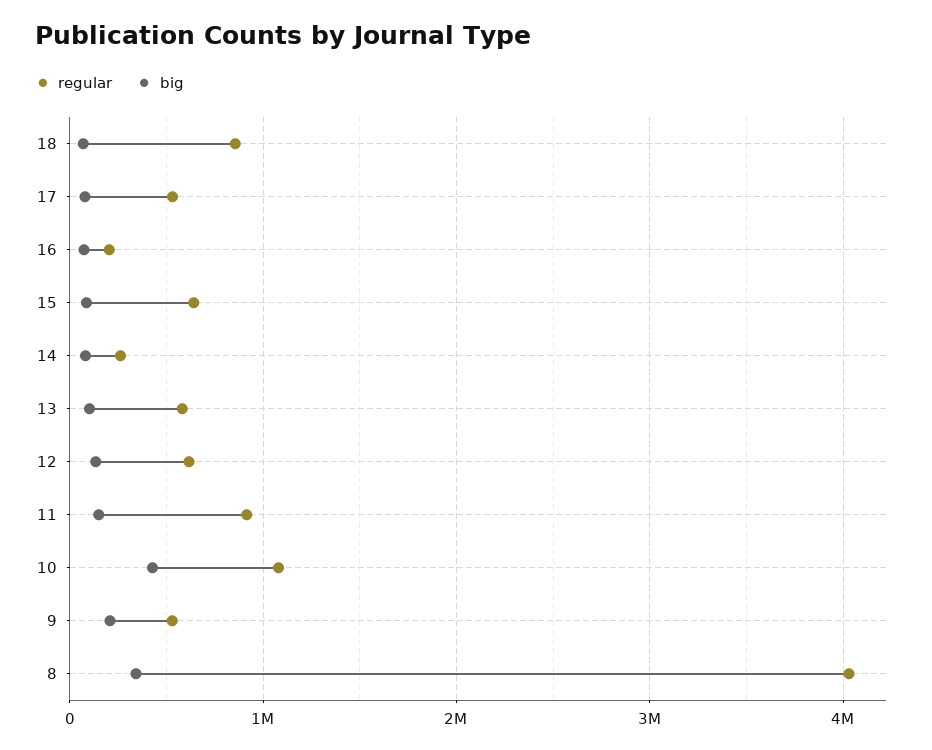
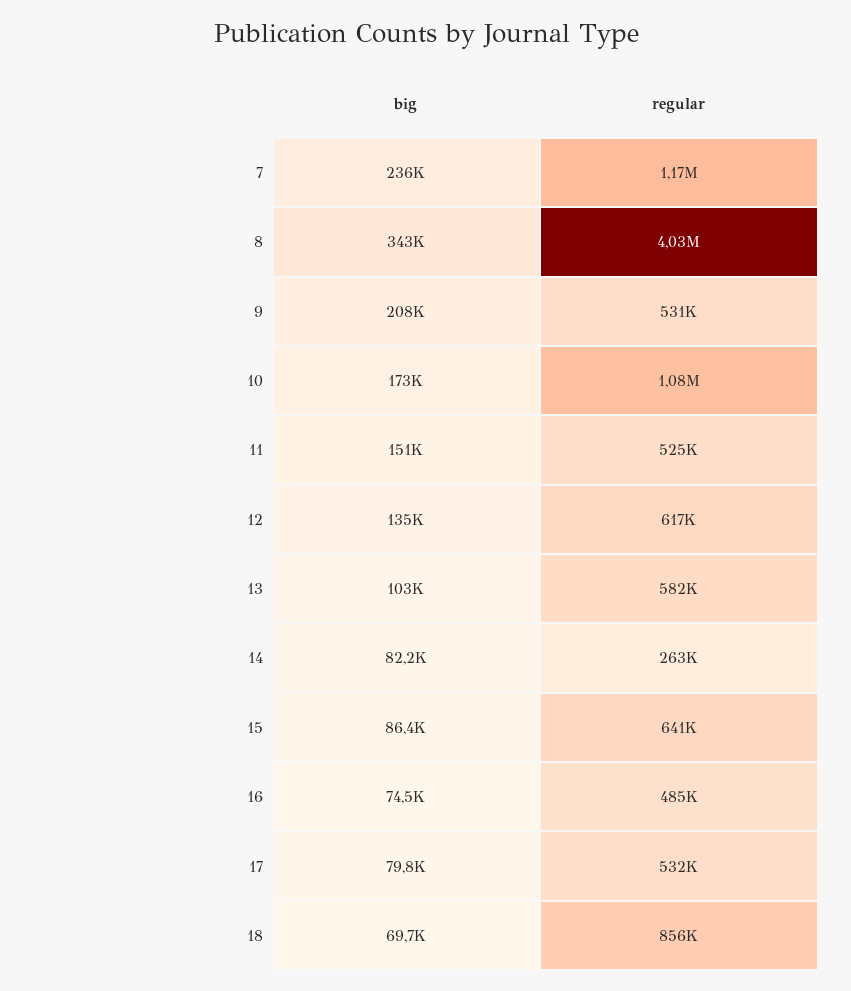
regular, 16: 200000 -> 485000
regular, 11: 900000 -> 525000
big, 10: 400000 -> 173000
big, 7: none -> 236000
regular, 7: none -> 1170000

